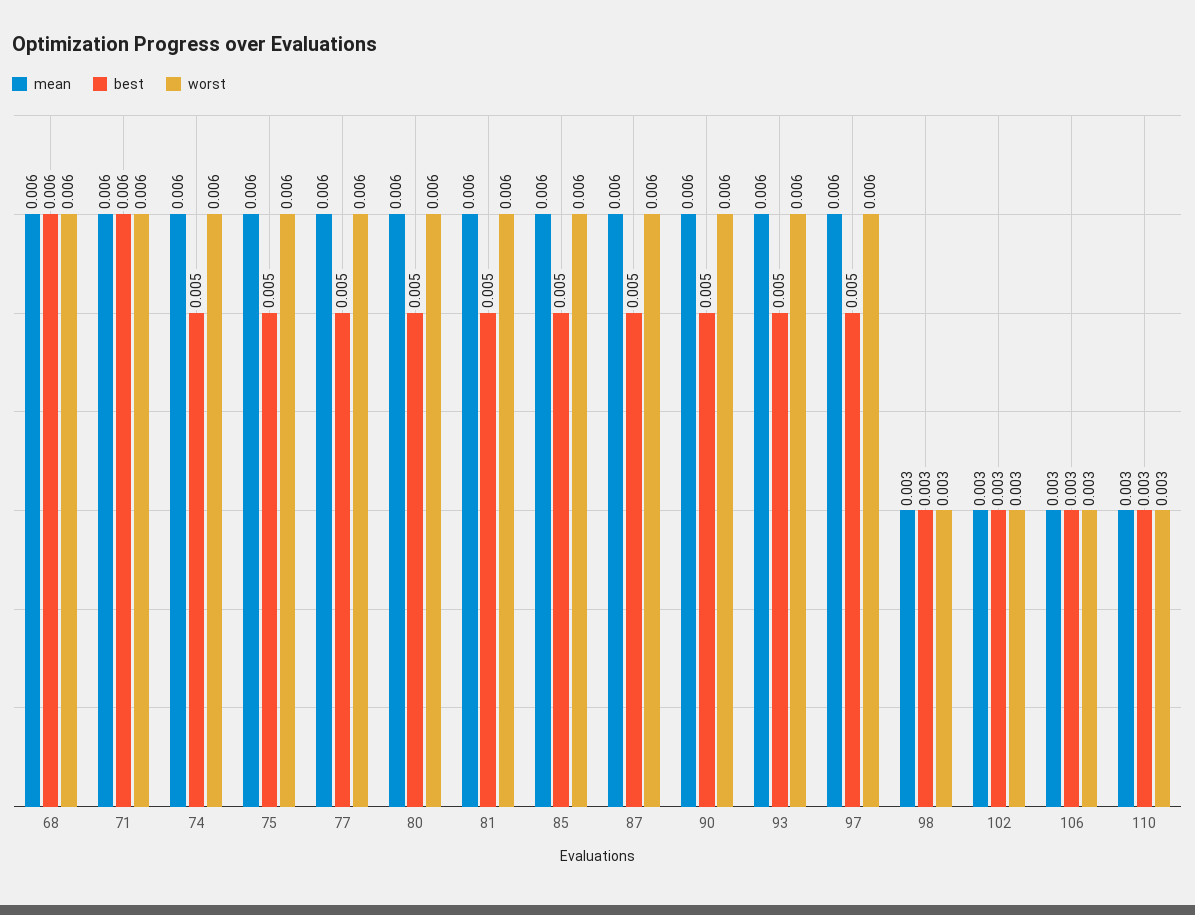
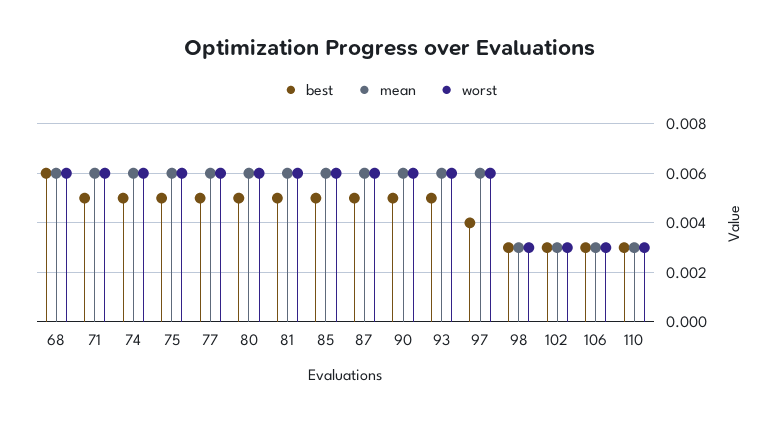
best, 71: 0.006 -> 0.005
best, 97: 0.005 -> 0.004

